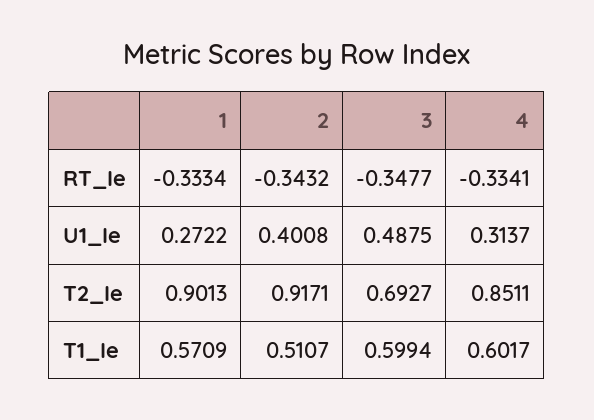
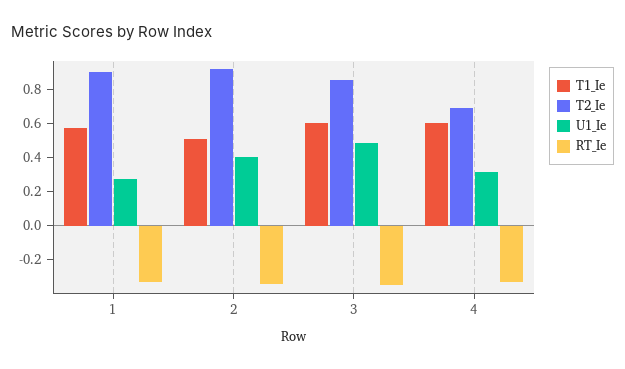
T2_Ie, 3: 0.6927 -> 0.85
T2_Ie, 4: 0.8511 -> 0.7

